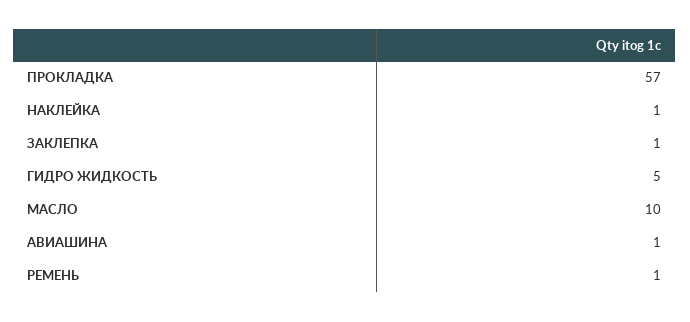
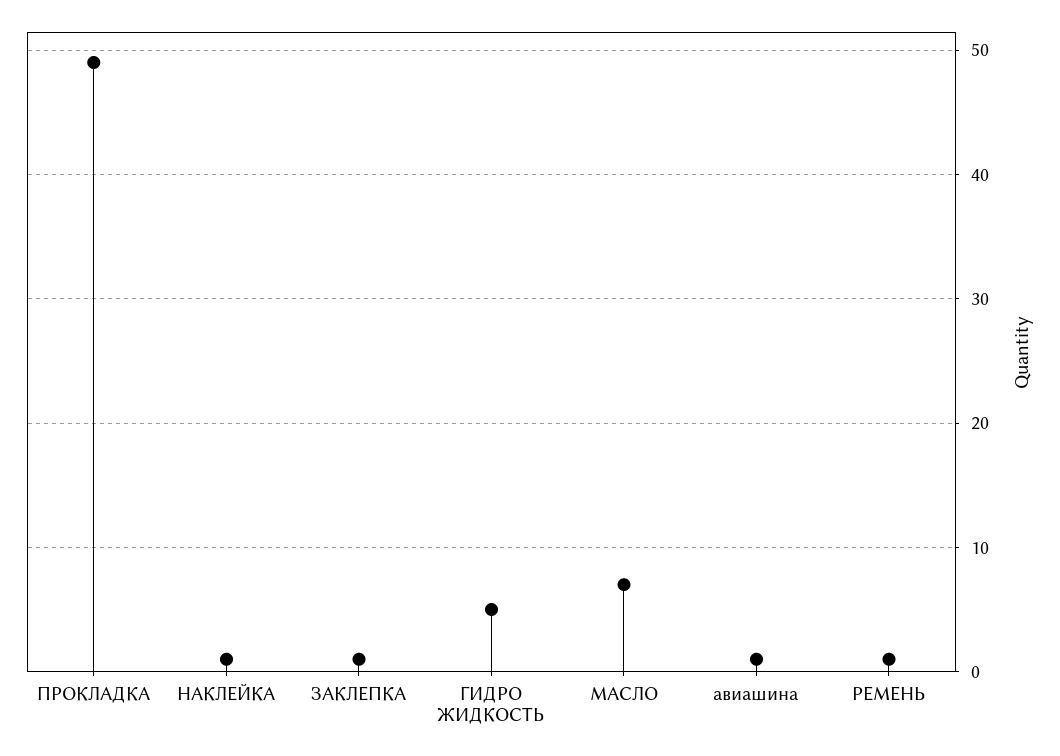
ПРОКЛАДКА: 57 -> 49
МАСЛО: 10 -> 7

